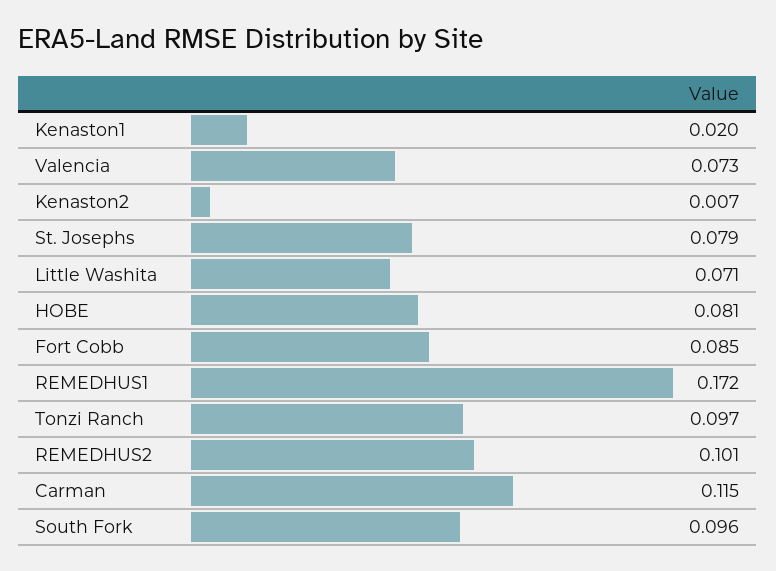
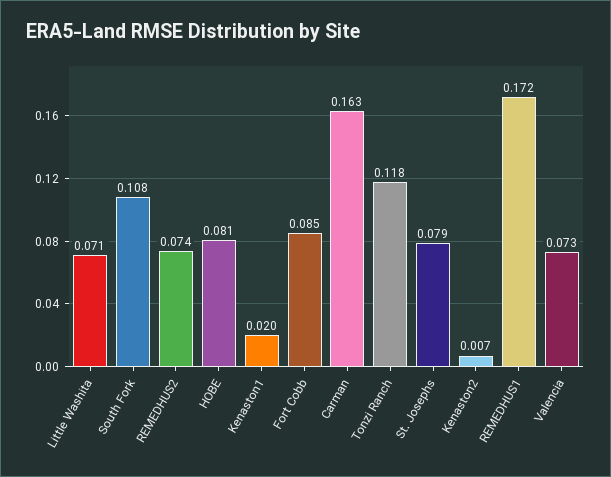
Tonzi Ranch: 0.097 -> 0.118
REMEDHUS2: 0.101 -> 0.074
Carman: 0.115 -> 0.163
South Fork: 0.096 -> 0.108

